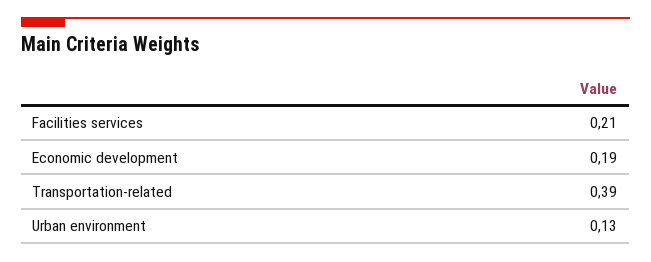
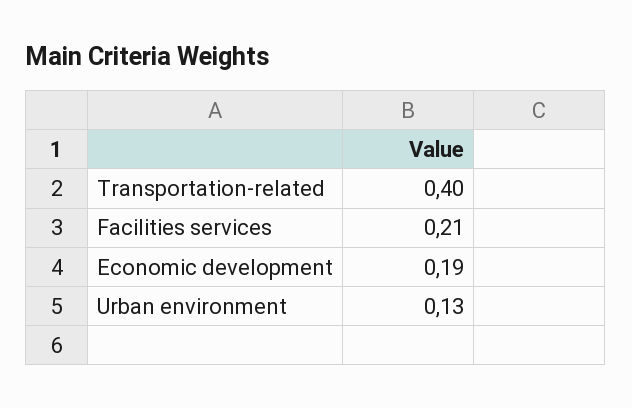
Transportation-related: 0.39 -> 0.4

